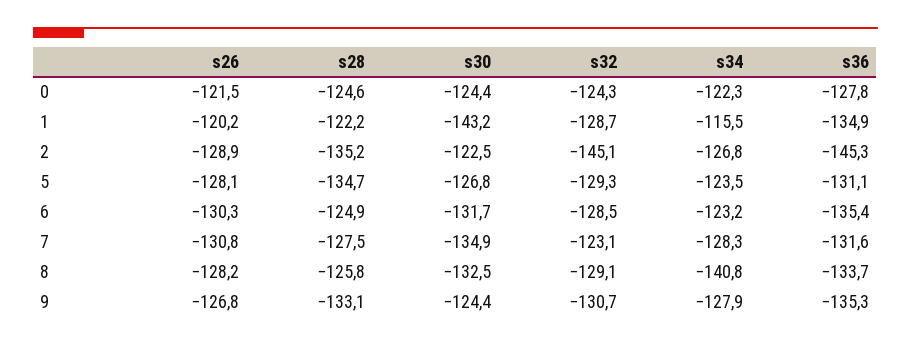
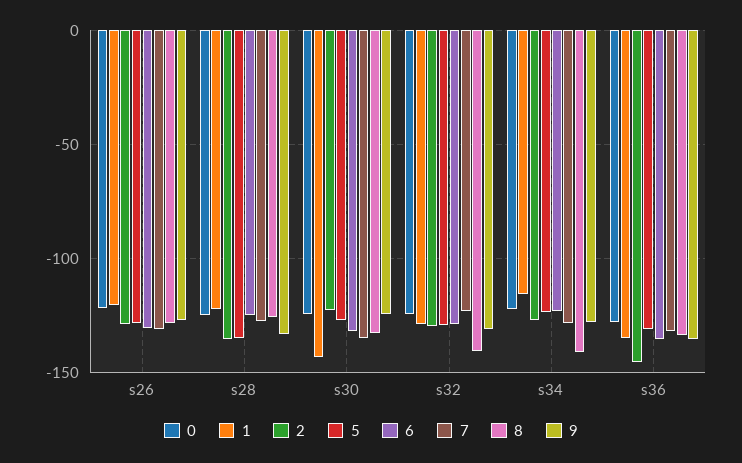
2, s32: -145.1 -> -130
8, s32: -129.1 -> -140

